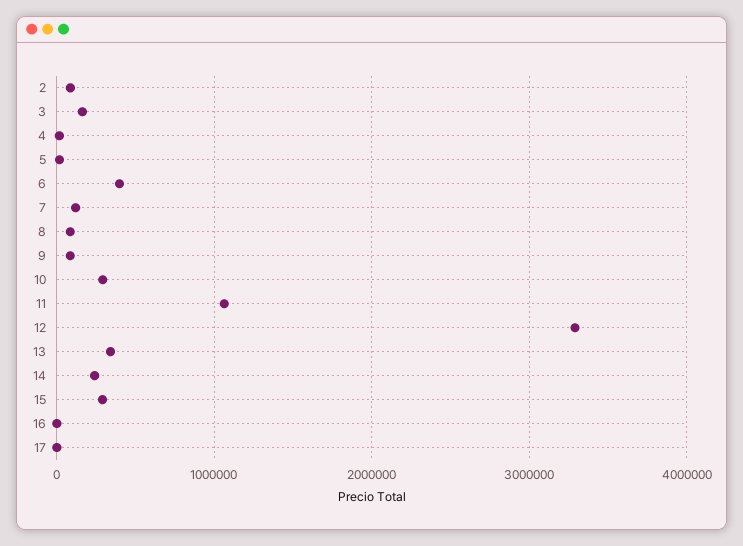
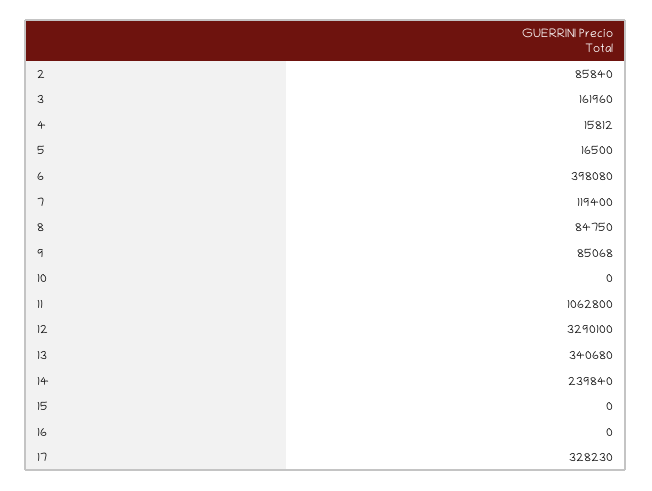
10: 300000 -> 0
15: 300000 -> 0
17: 0 -> 328230

